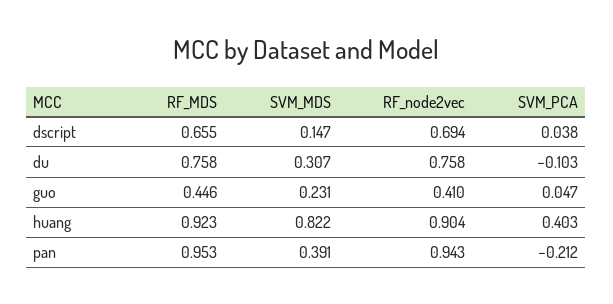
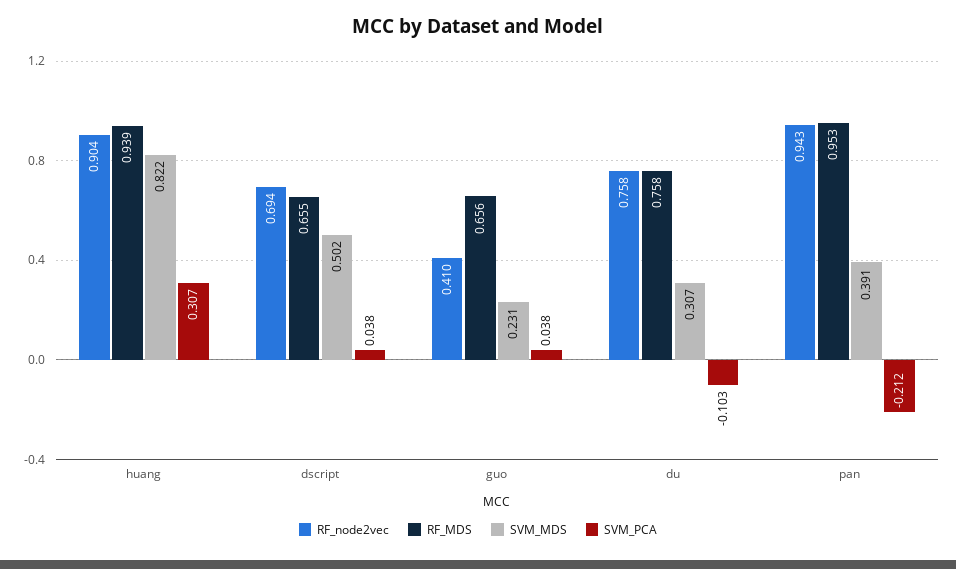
SVM_MDS, dscript: 0.147 -> 0.502
RF_MDS, guo: 0.446 -> 0.656
SVM_PCA, guo: 0.047 -> 0.038
RF_MDS, huang: 0.923 -> 0.939
SVM_PCA, huang: 0.403 -> 0.307

